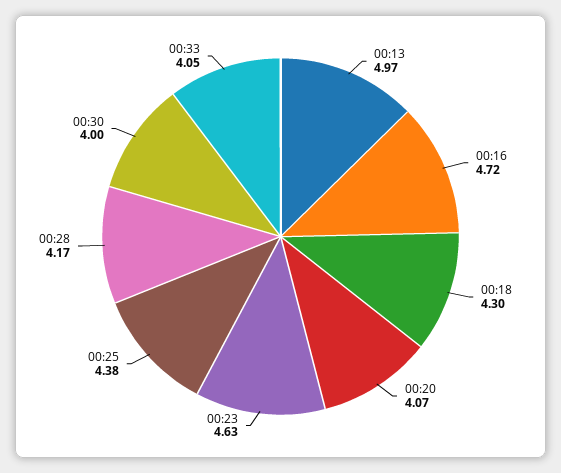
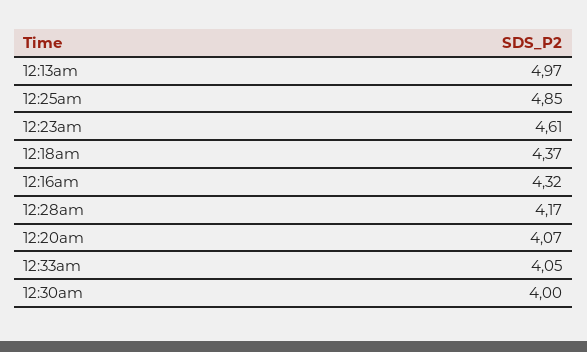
00:16: 4.72 -> 4.32
00:18: 4.3 -> 4.37
00:23: 4.63 -> 4.61
00:25: 4.38 -> 4.85

